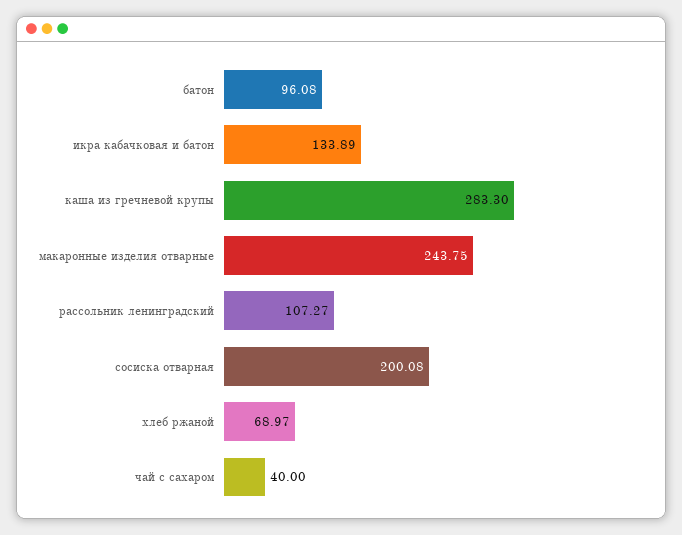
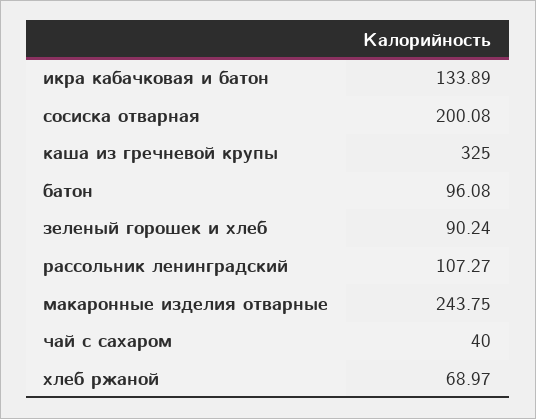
каша из гречневой крупы: 283.3 -> 325
зеленый горошек и хлеб: none -> 90.24

